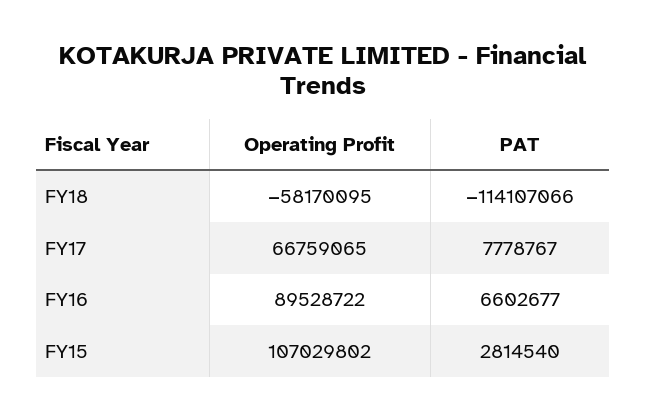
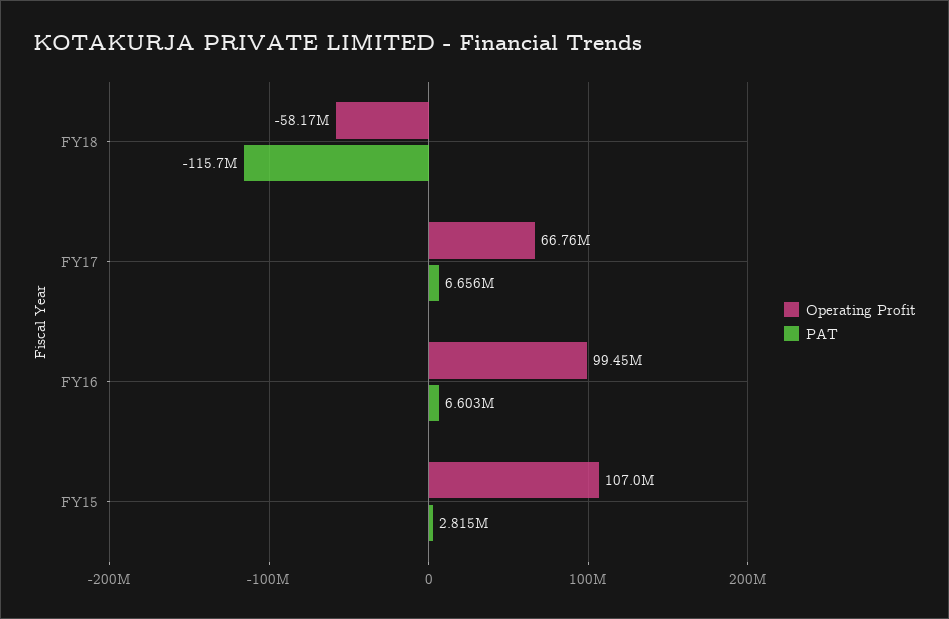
PAT, FY18: -114107066 -> -115700000
PAT, FY17: 7778767 -> 6656000
Operating Profit, FY16: 89528722 -> 99450000

